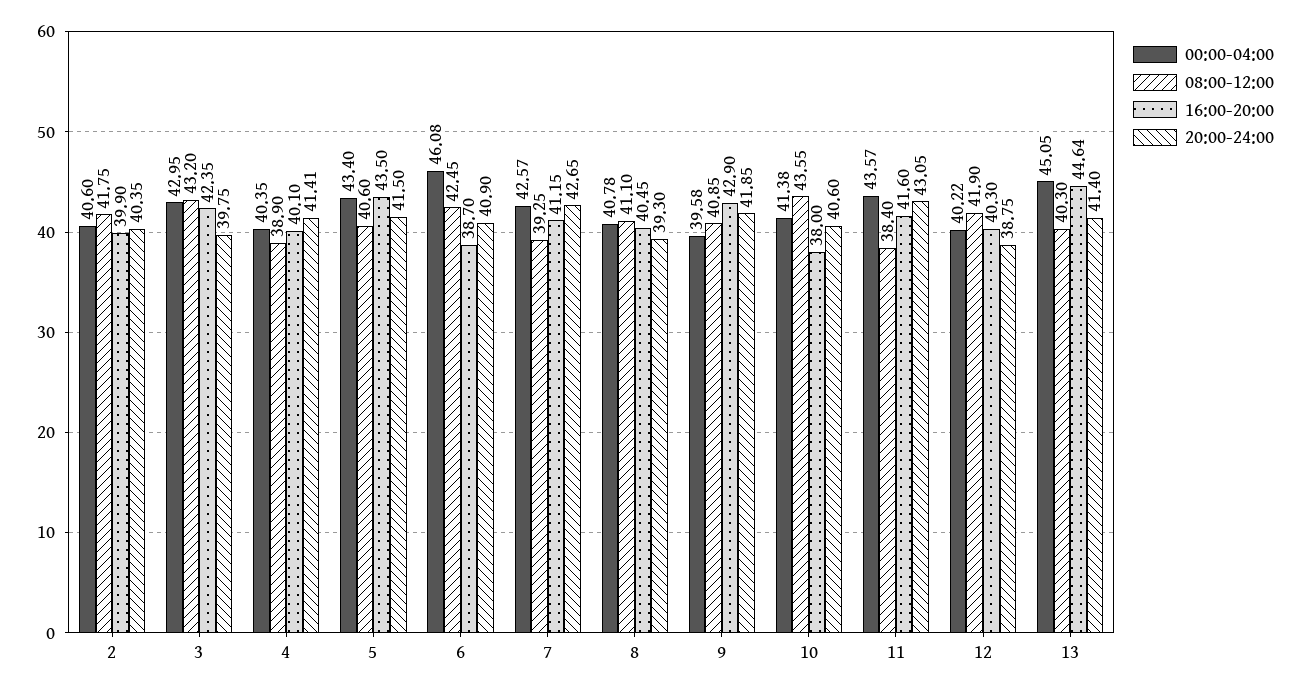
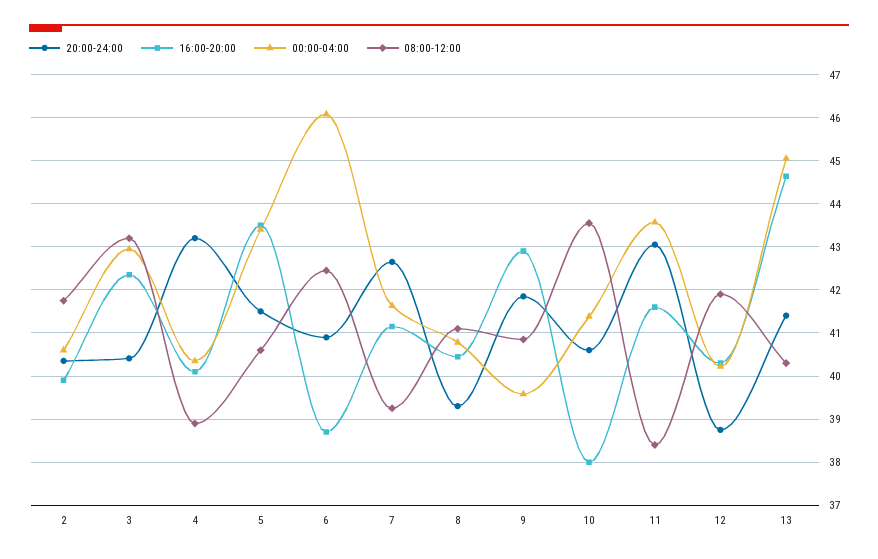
20:00-24:00, 3: 39.75 -> 40.4
20:00-24:00, 4: 41.41 -> 43.2
00:00-04:00, 7: 42.57 -> 41.6

